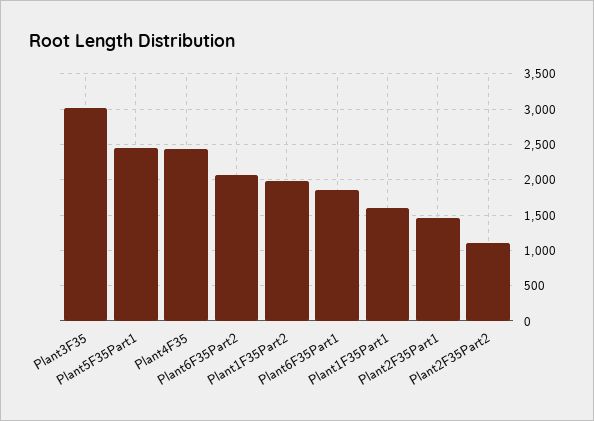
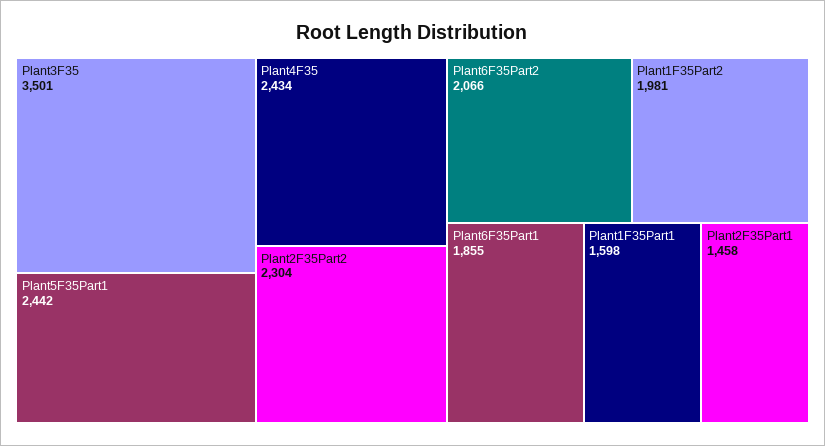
Plant3F35: 3000 -> 3501
Plant2F35Part2: 1100 -> 2304

